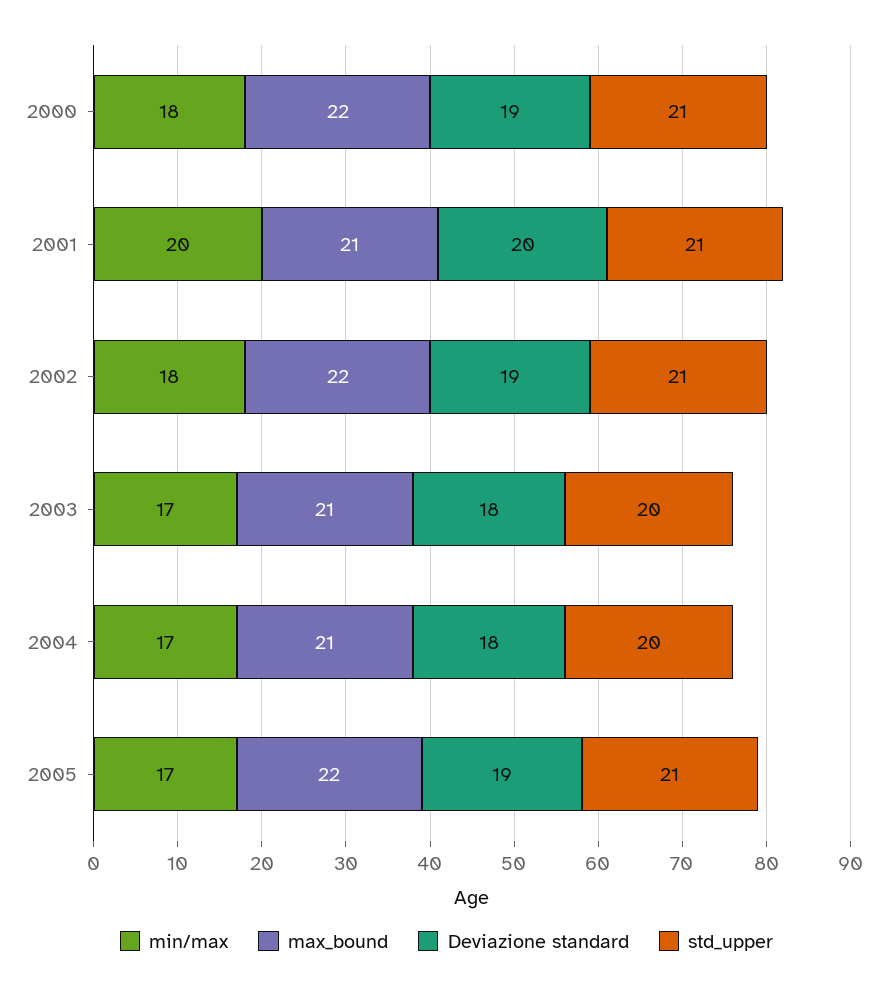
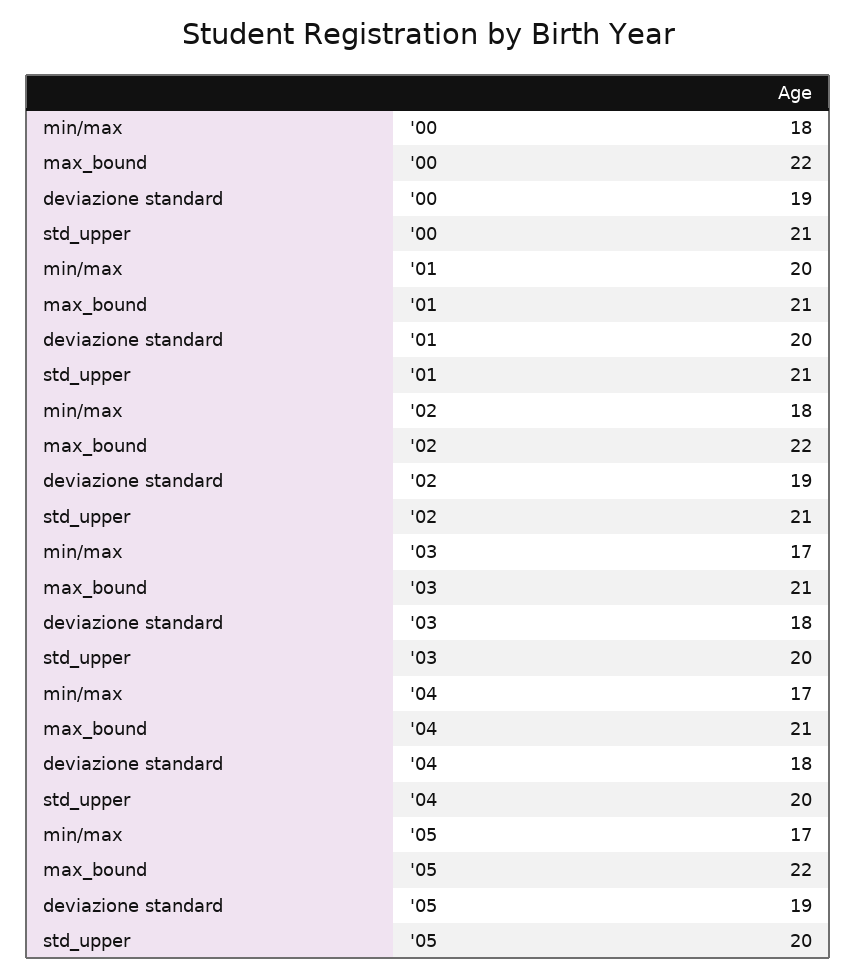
std_upper, 2005: 21 -> 20

